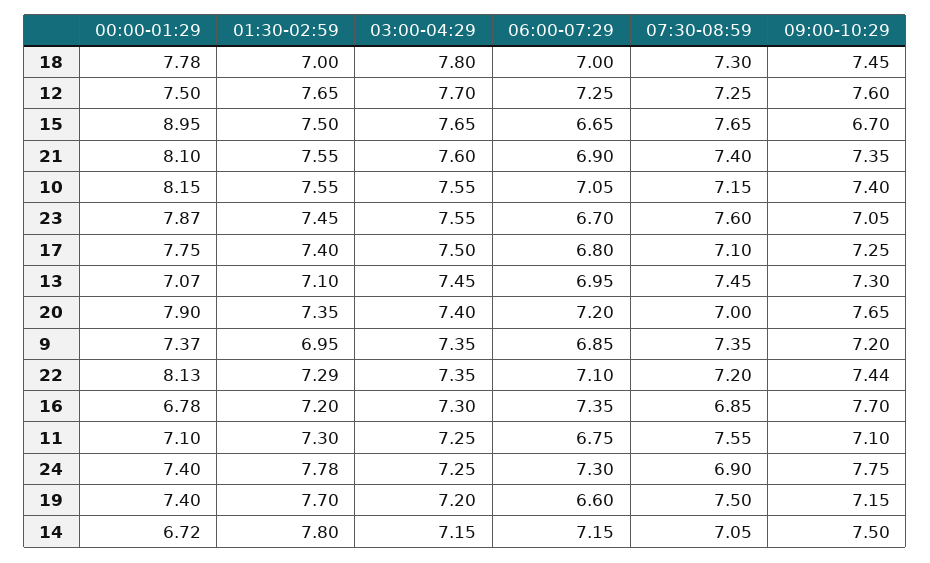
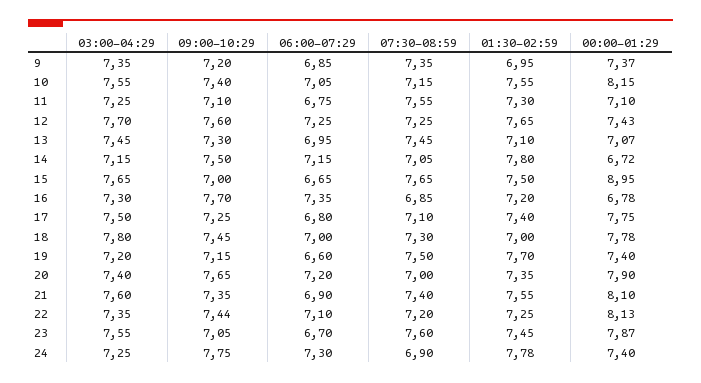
00:00-01:29, 12: 7.5 -> 7.43
09:00-10:29, 15: 6.7 -> 7
01:30-02:59, 22: 7.29 -> 7.25

